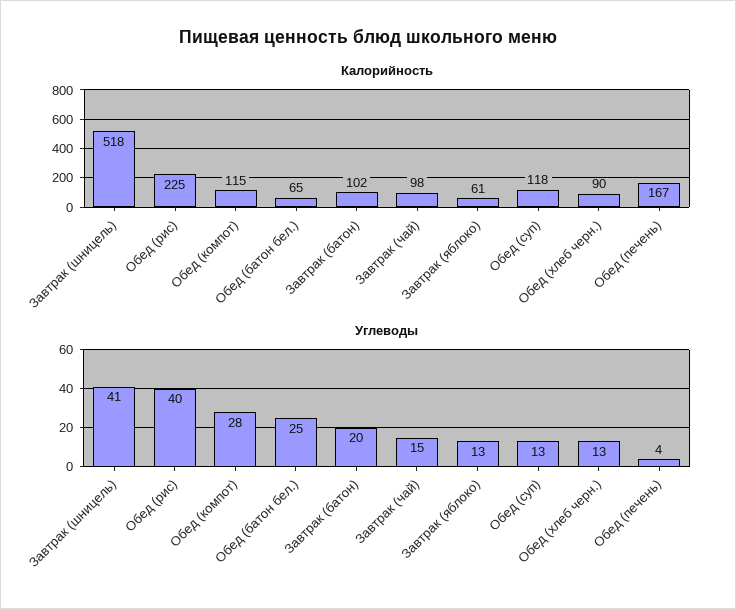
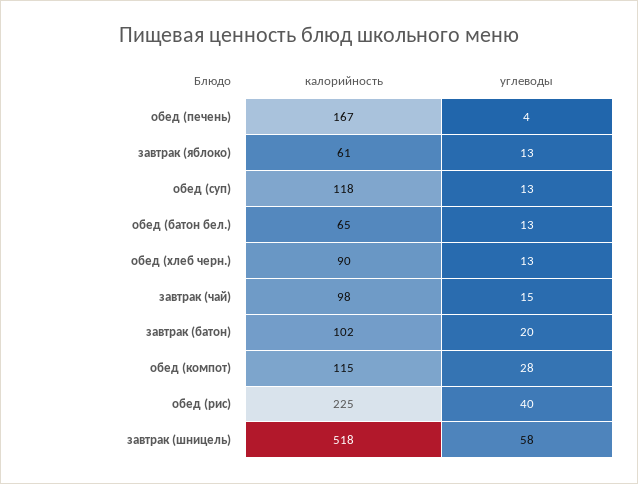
Углеводы, Завтрак (шницель): 41 -> 58
Углеводы, Обед (батон бел.): 25 -> 13

